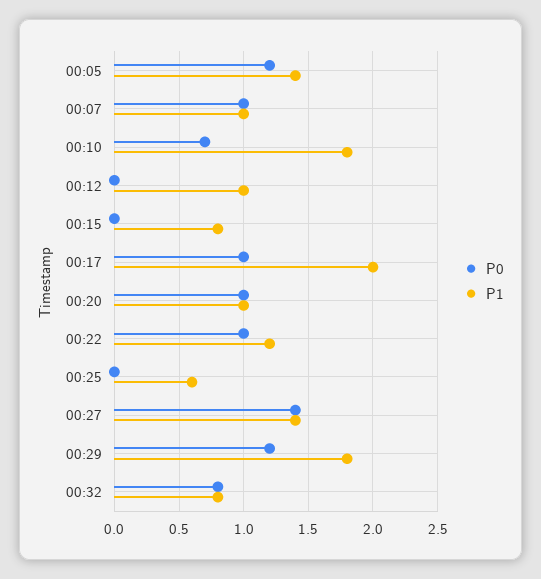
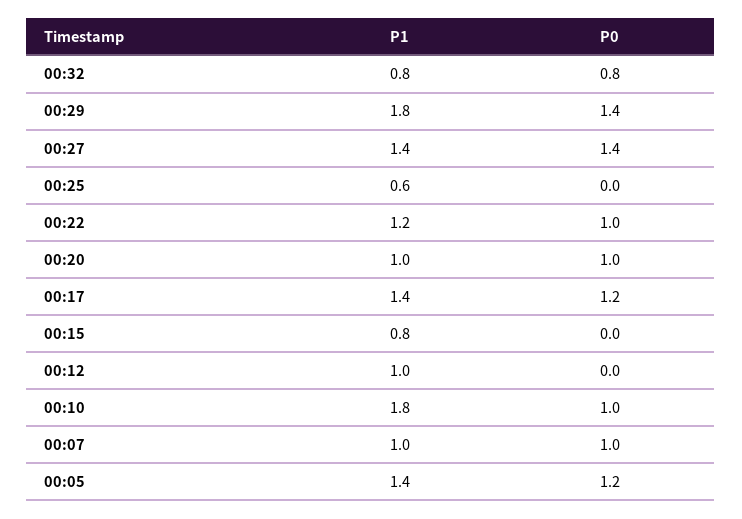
P0, 00:10: 0.7 -> 1
P0, 00:17: 1 -> 1.2
P1, 00:17: 2 -> 1.4
P0, 00:29: 1.2 -> 1.4

